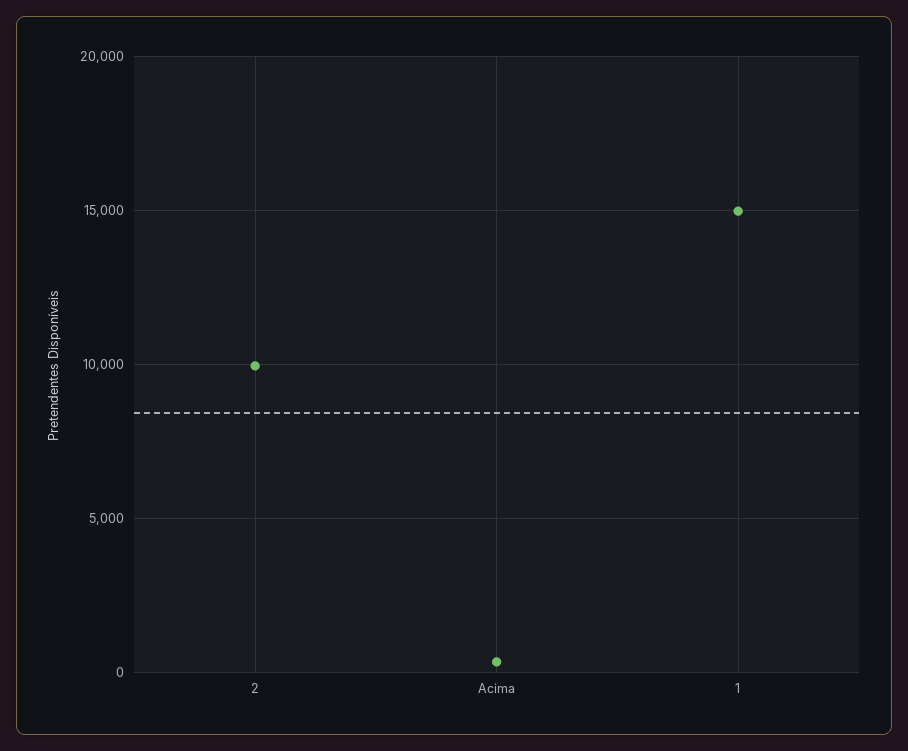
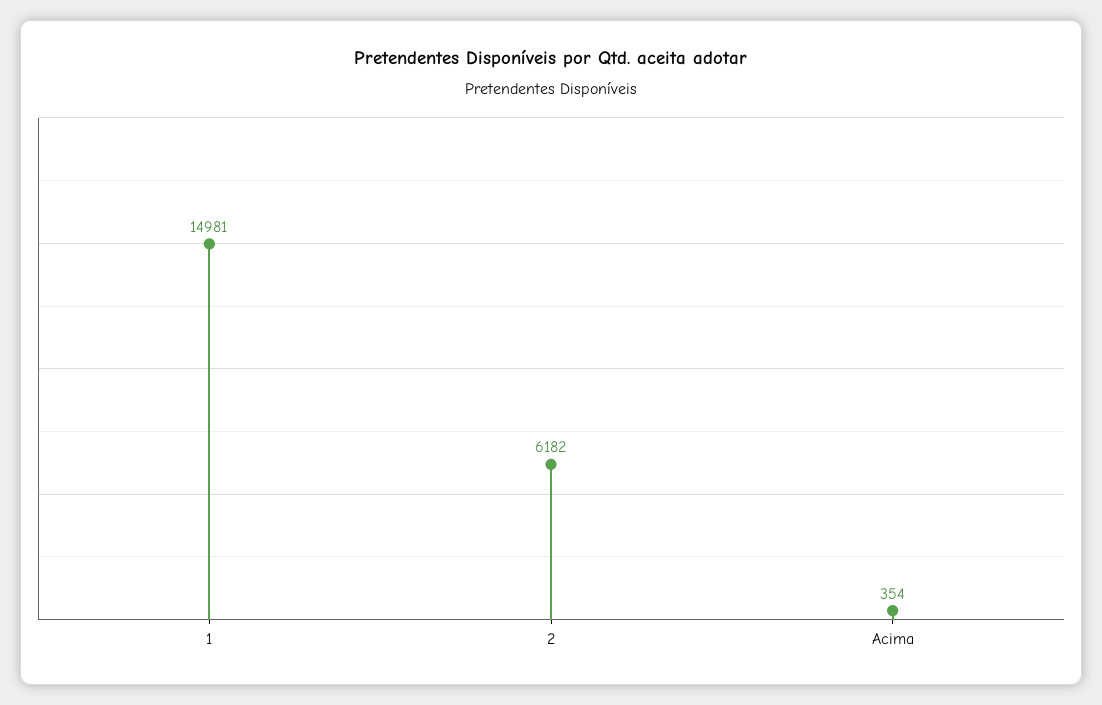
2: 10000 -> 6182

